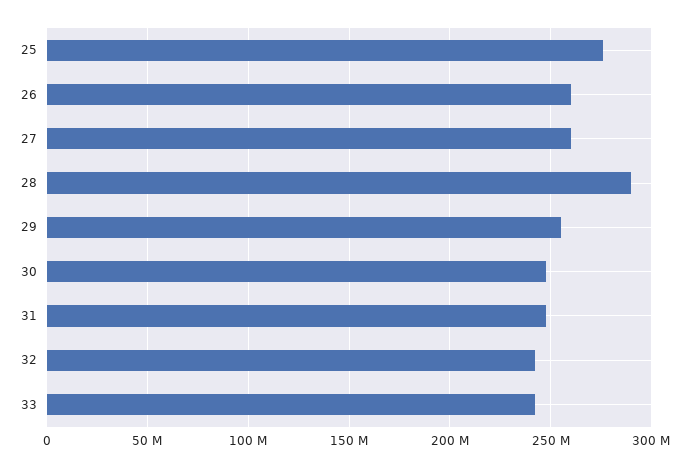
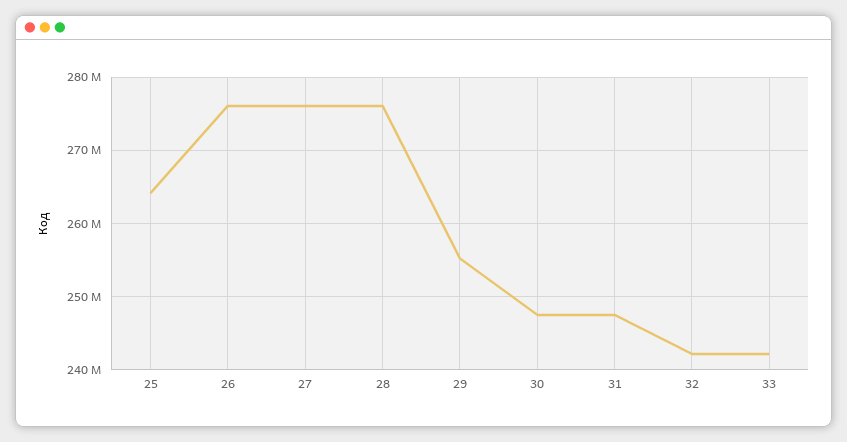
25: 275000000 -> 264000000
26: 260000000 -> 276000000
27: 260000000 -> 276000000
28: 290000000 -> 276000000

